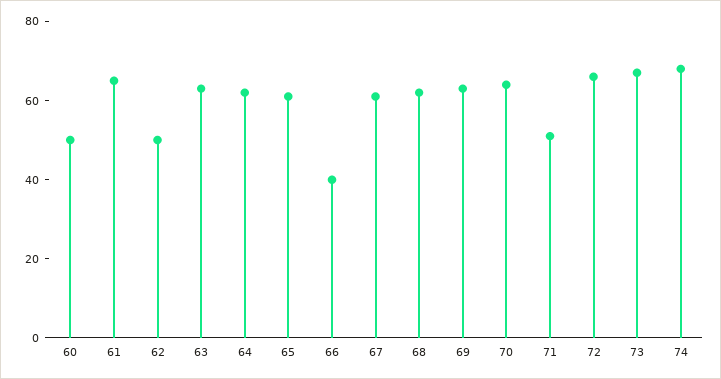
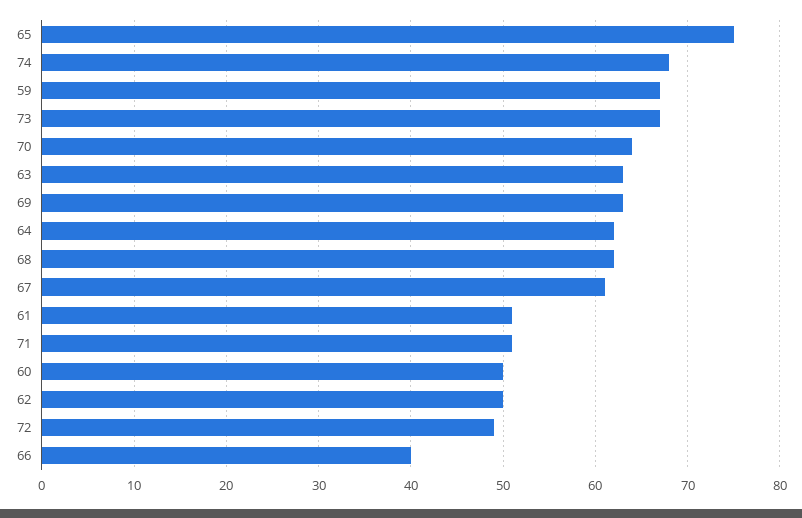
61: 65 -> 51
65: 60 -> 75
72: 65 -> 49
59: none -> 67

